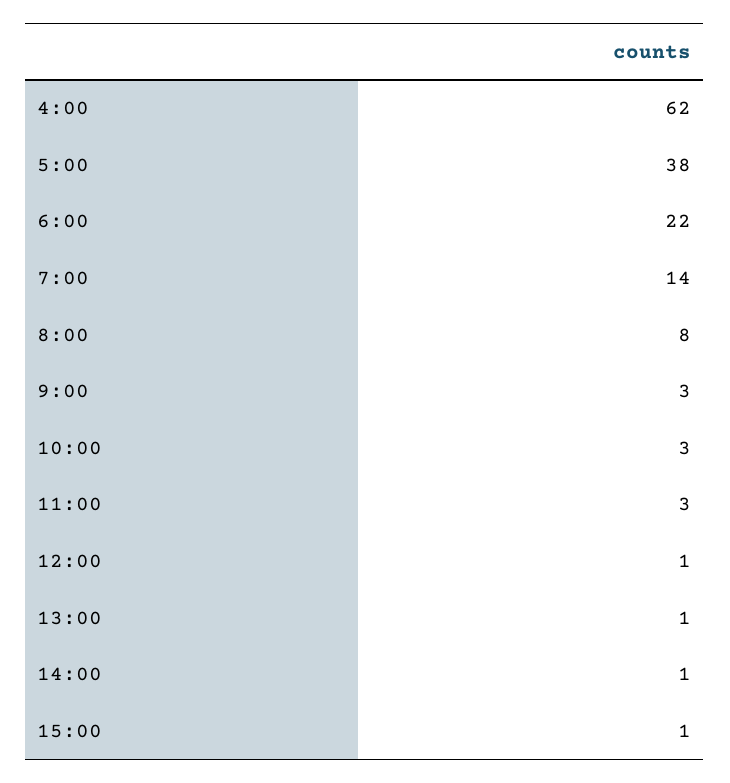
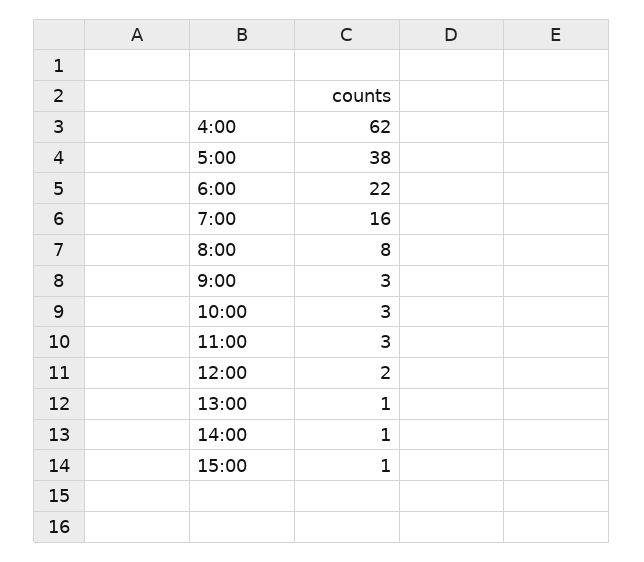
7:00: 14 -> 16
12:00: 1 -> 2

